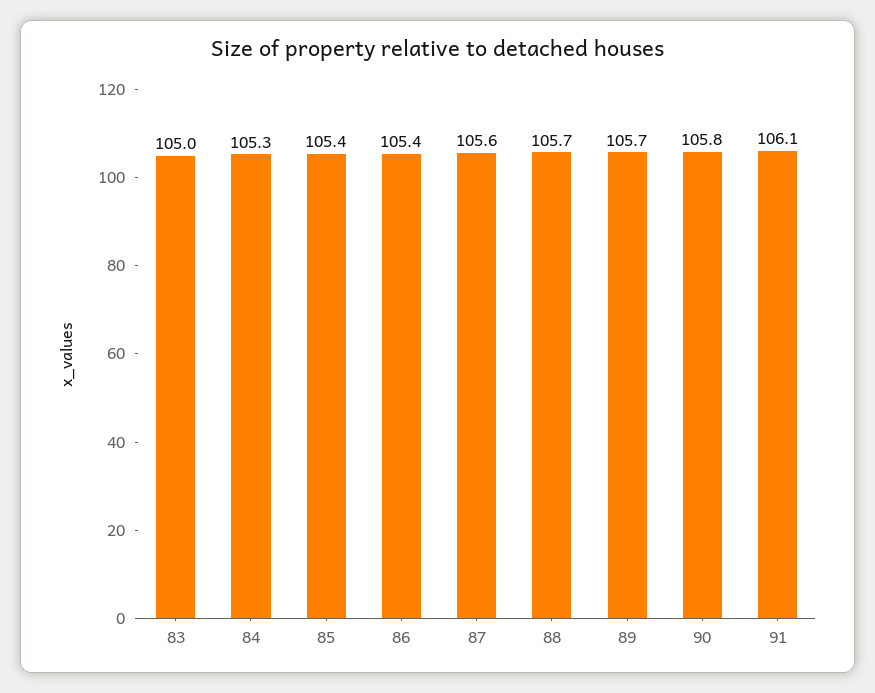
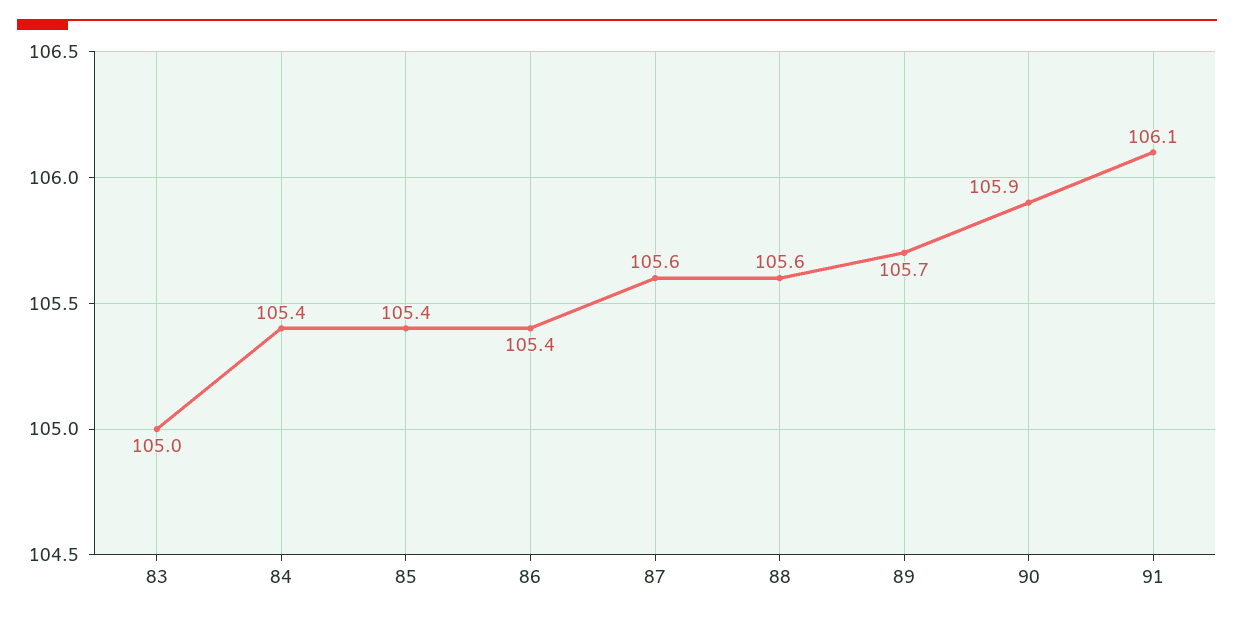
84: 105.3 -> 105.4
88: 105.7 -> 105.6
90: 105.8 -> 105.9

